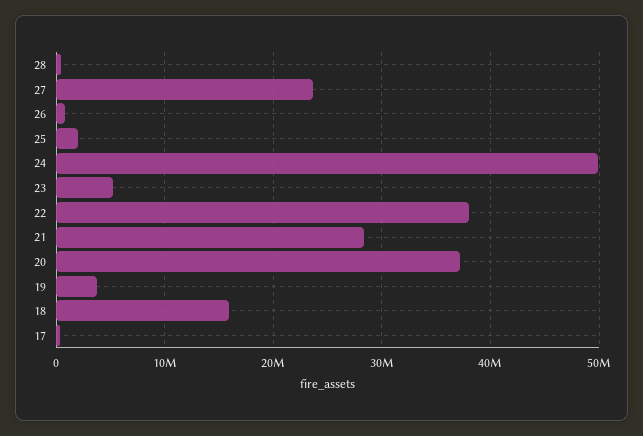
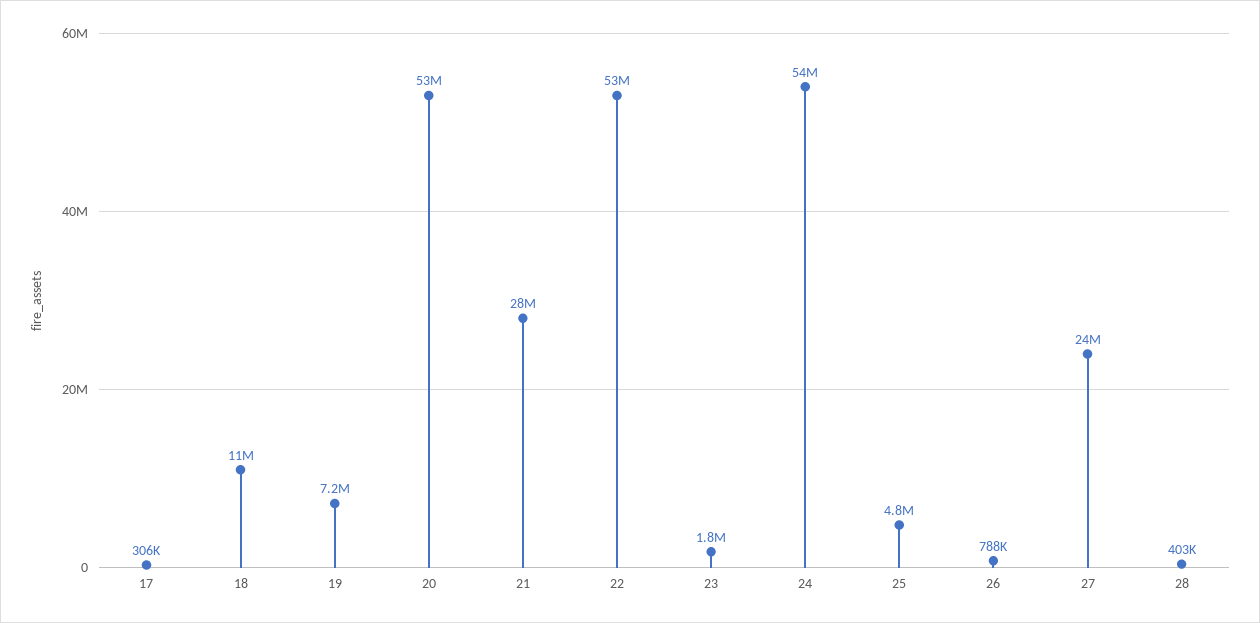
25: 2000000 -> 4800000
24: 50000000 -> 54000000
23: 5000000 -> 1800000
22: 38000000 -> 53000000
20: 37000000 -> 53000000
19: 4000000 -> 7200000
18: 16000000 -> 11000000

